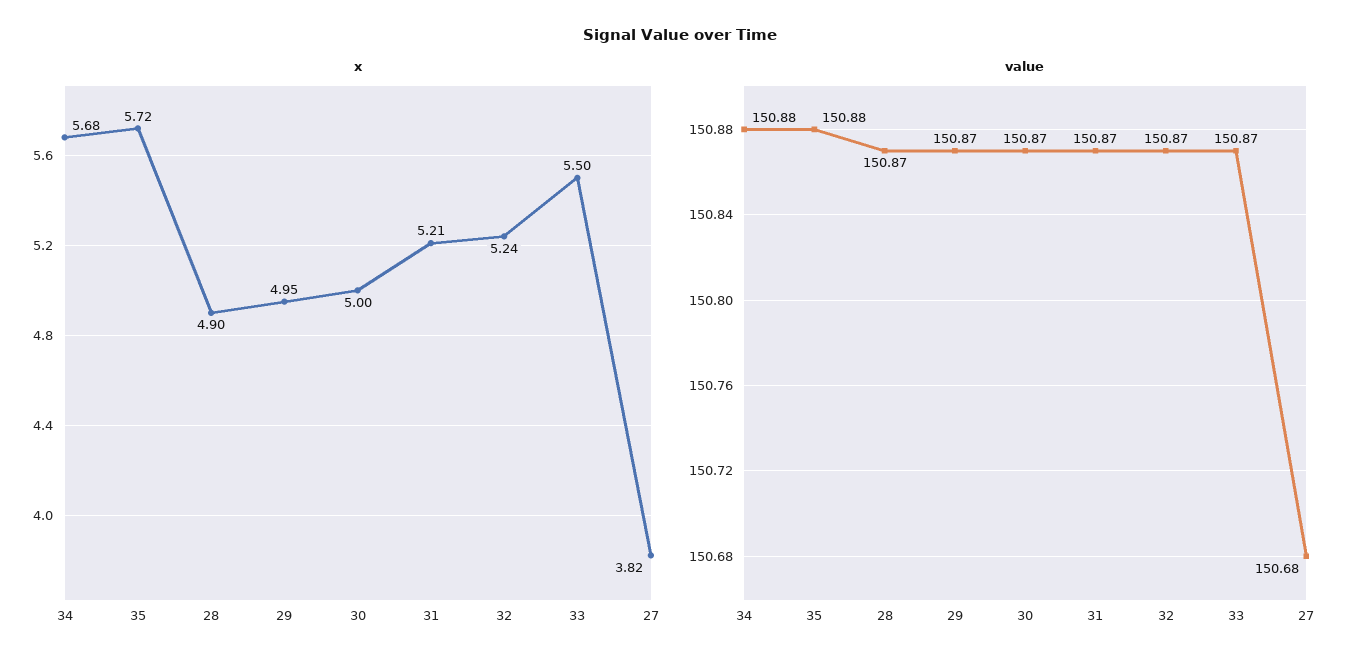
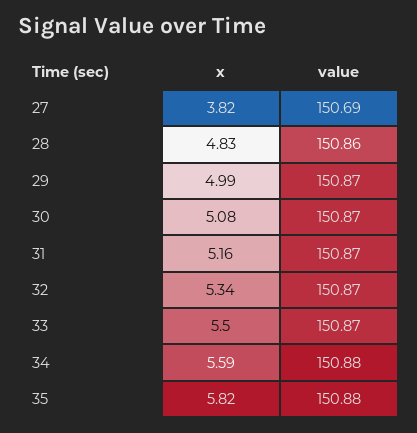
x, 34: 5.68 -> 5.59
x, 35: 5.72 -> 5.82
x, 28: 4.9 -> 4.83
x, 29: 4.95 -> 4.99
x, 30: 5 -> 5.08
x, 31: 5.21 -> 5.16
x, 32: 5.24 -> 5.34
value, 28: 150.87 -> 150.86
value, 27: 150.68 -> 150.69

